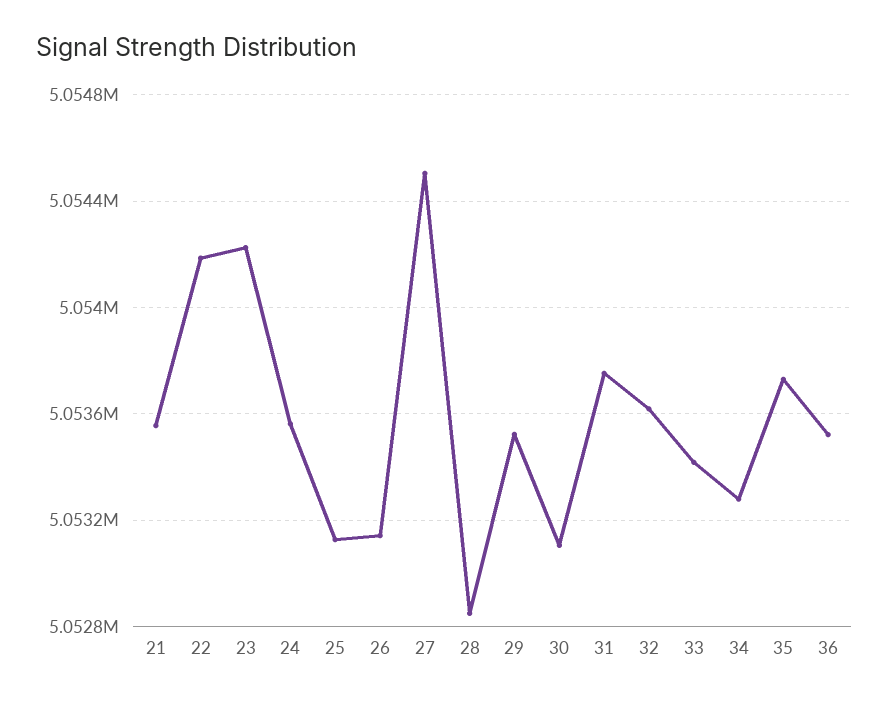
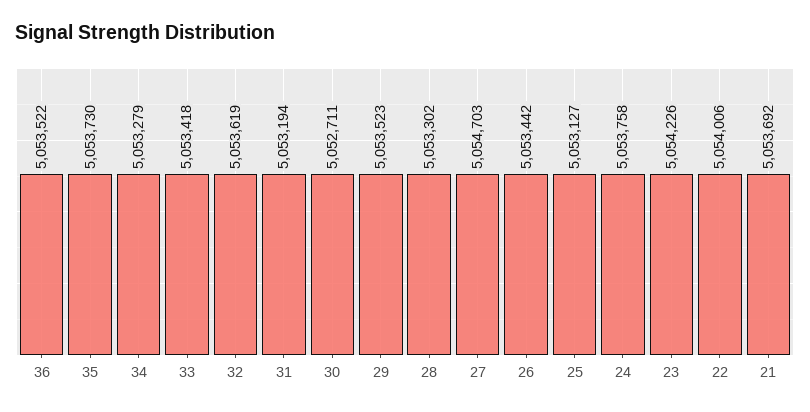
21: 5053550 -> 5053692
22: 5054200 -> 5054006
24: 5053550 -> 5053758
26: 5053150 -> 5053442
27: 5054500 -> 5054703
28: 5052850 -> 5053302
30: 5053100 -> 5052711
31: 5053750 -> 5053194

